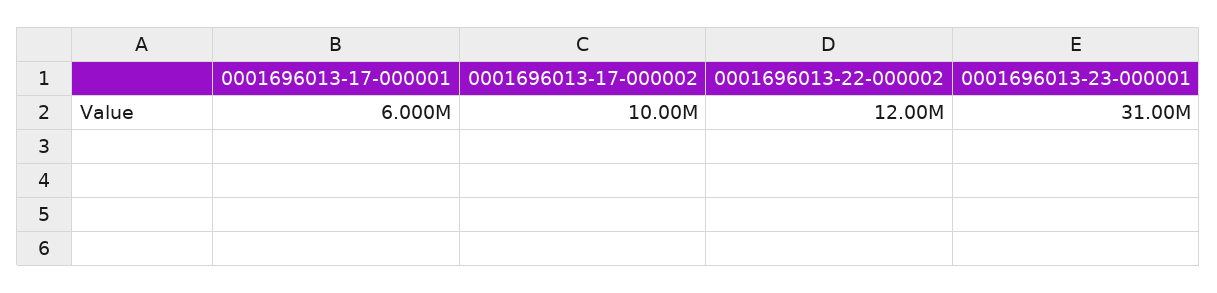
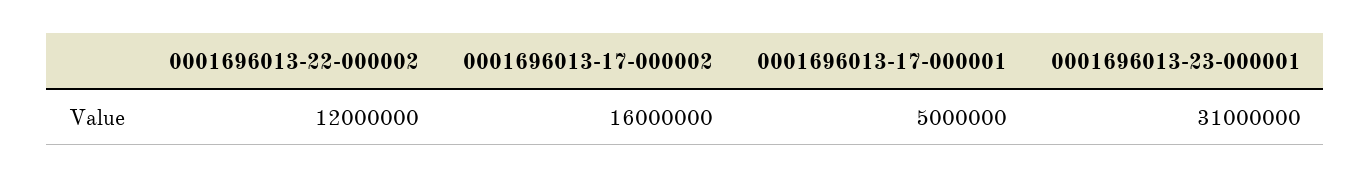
0001696013-17-000001: 6000000 -> 5000000
0001696013-17-000002: 10000000 -> 16000000

